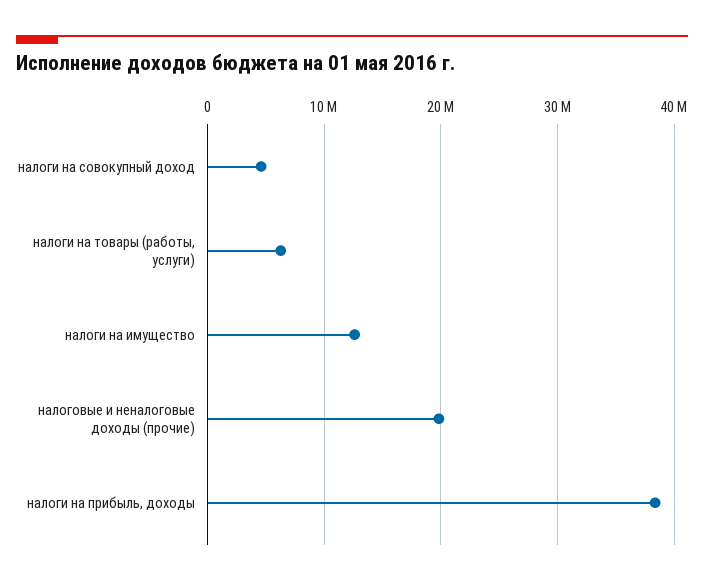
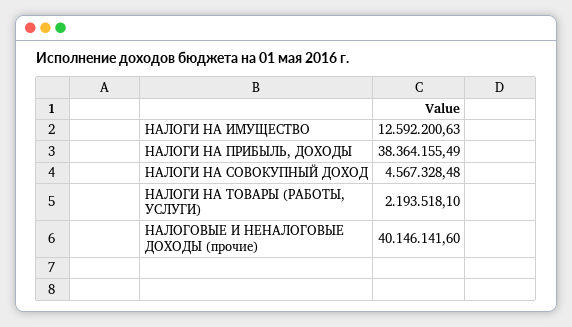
налоги на товары (работы, услуги): 6000000 -> 2193518.1
налоговые и неналоговые доходы (прочие): 20000000 -> 40146141.6

